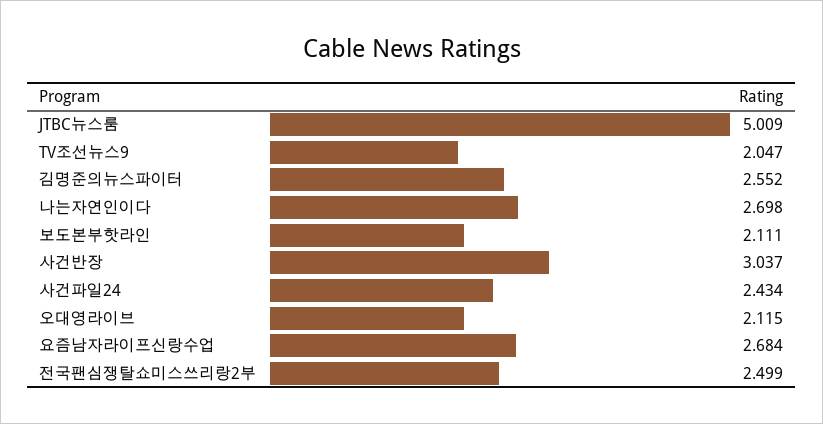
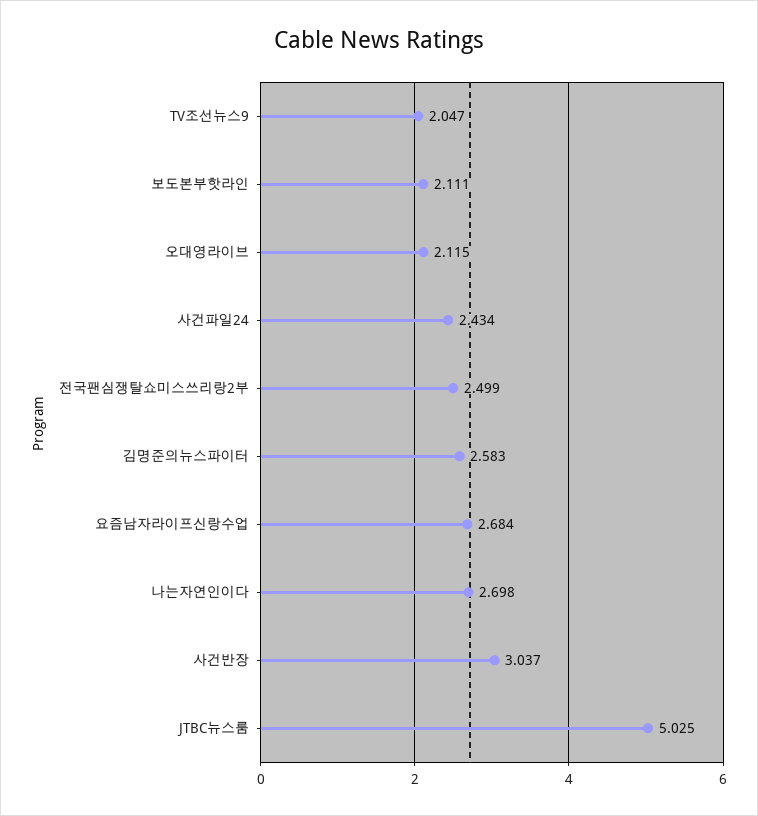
JTBC뉴스룸: 5.009 -> 5.025
김명준의뉴스파이터: 2.552 -> 2.583

